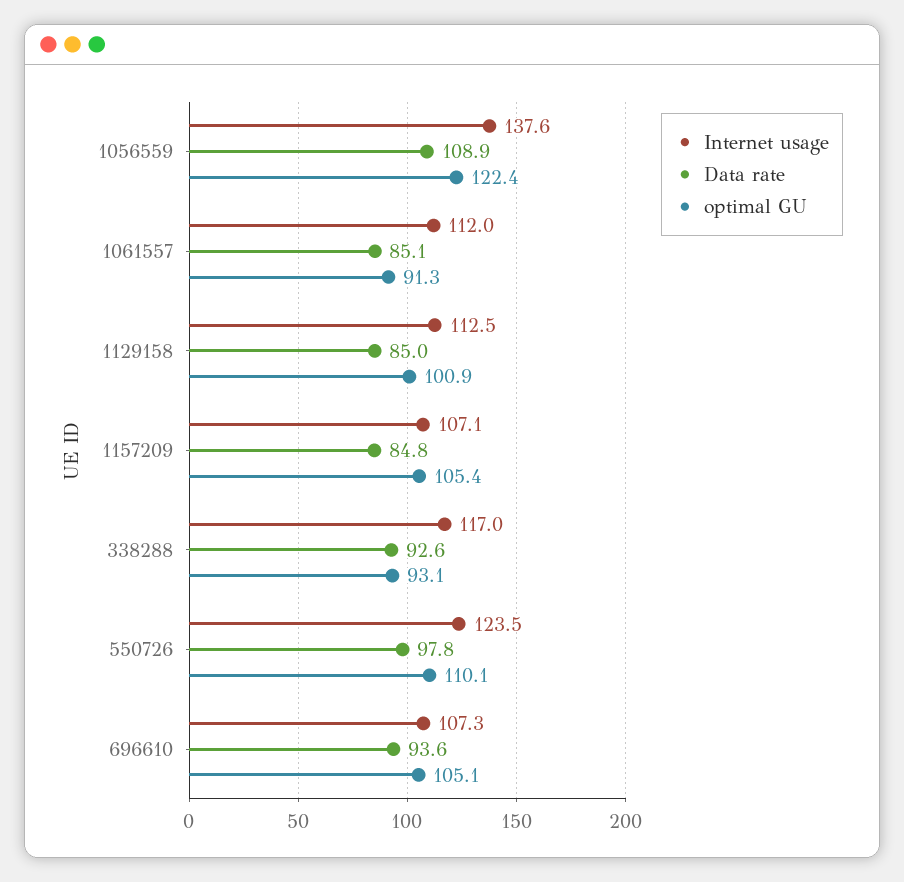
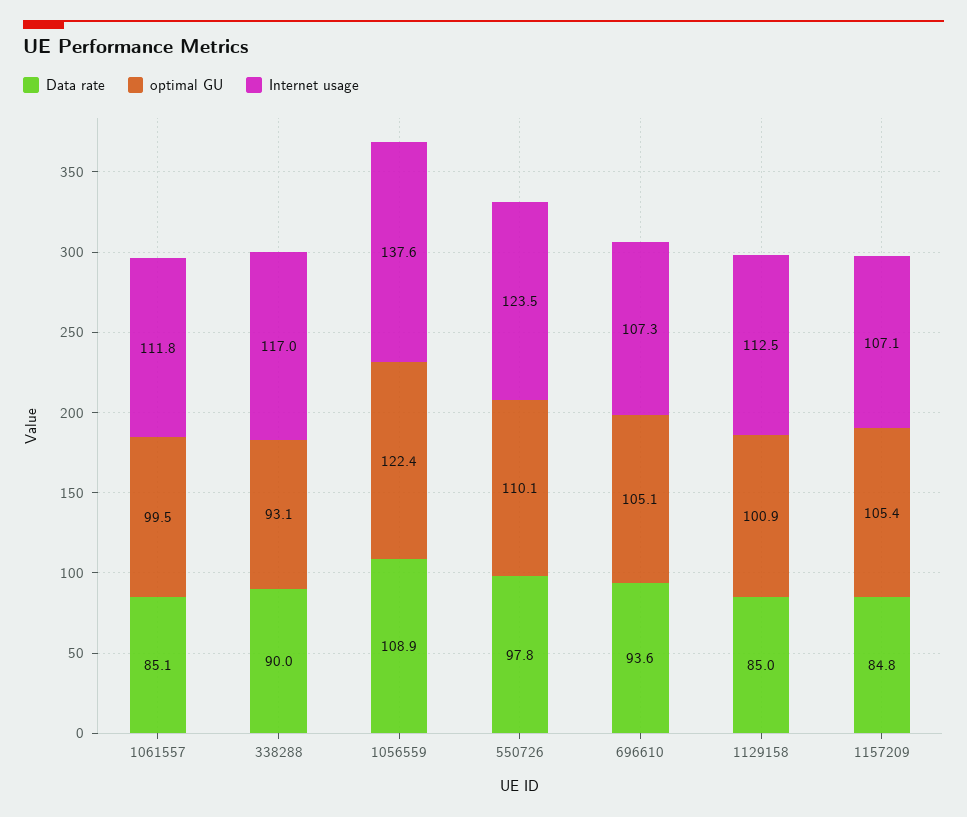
Internet usage, 1061557: 112 -> 111.8
optimal GU, 1061557: 91.3 -> 99.5
Data rate, 338288: 92.6 -> 90

